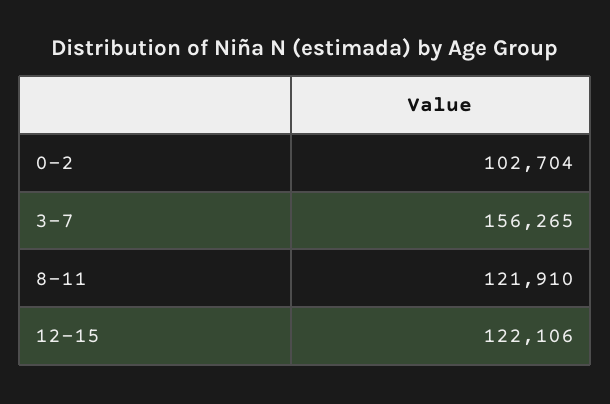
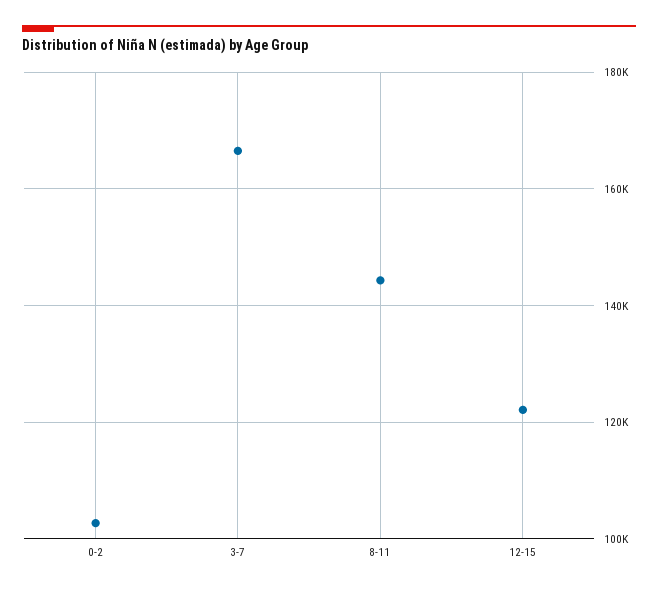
3-7: 156265 -> 166000
8-11: 121910 -> 144000

